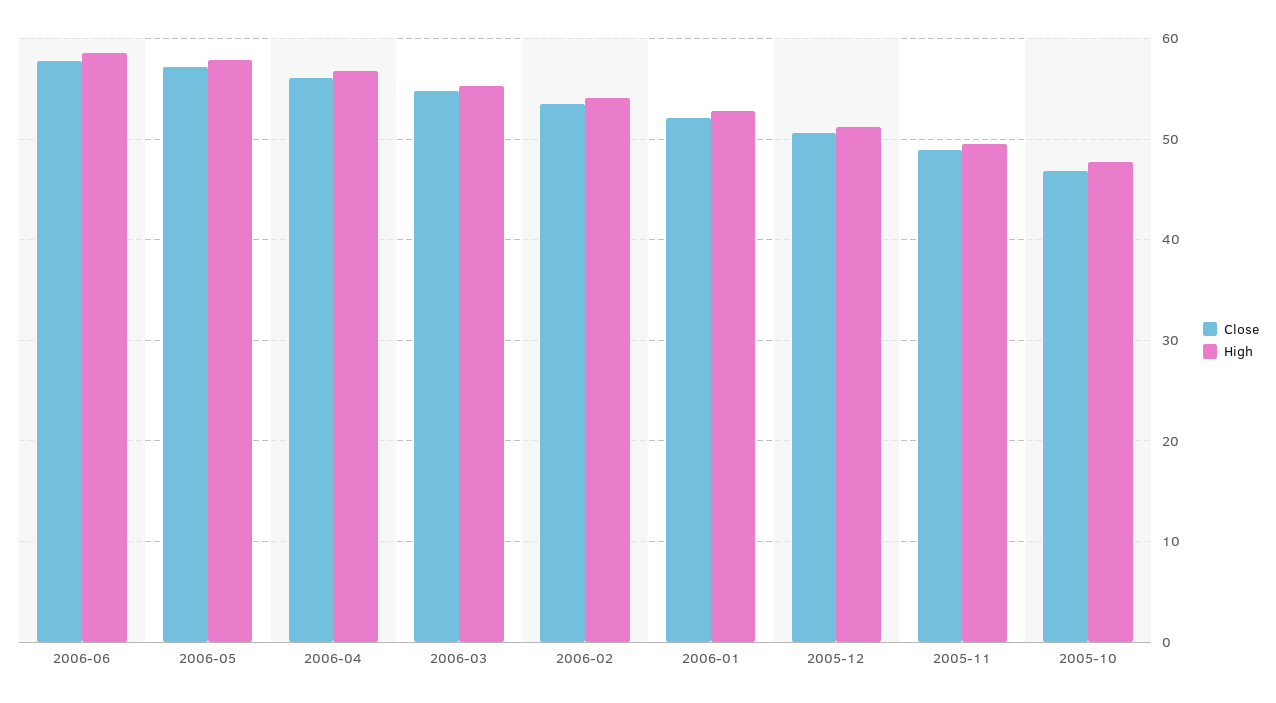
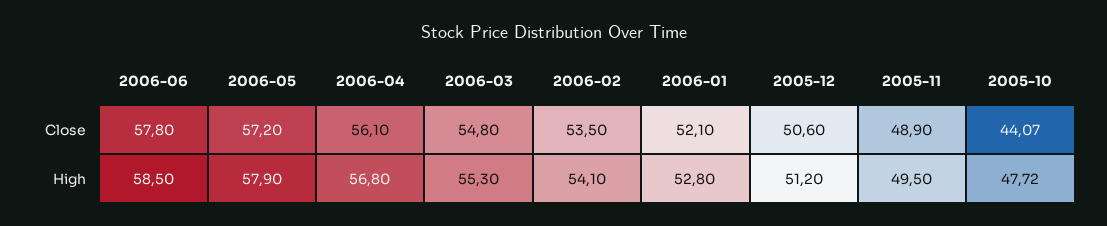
Close, 2005-10: 47 -> 44.07

